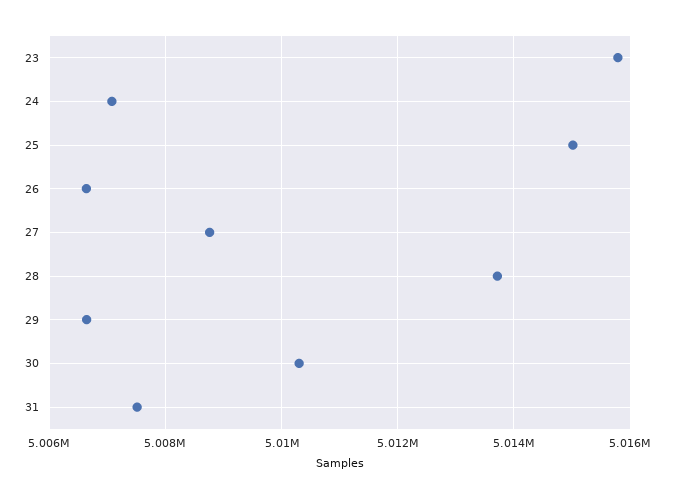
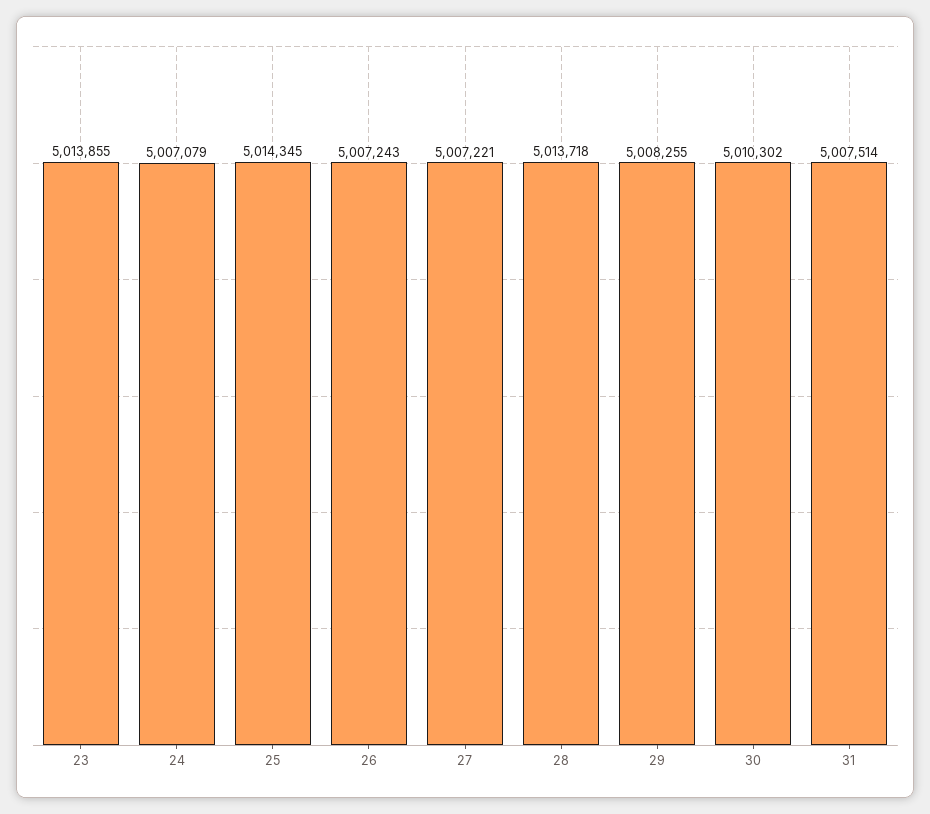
23: 5015800 -> 5013855
25: 5015000 -> 5014345
26: 5006600 -> 5007243
27: 5008800 -> 5007221
29: 5006600 -> 5008255

